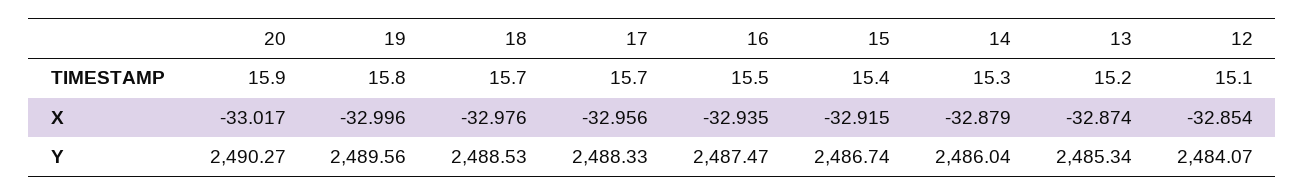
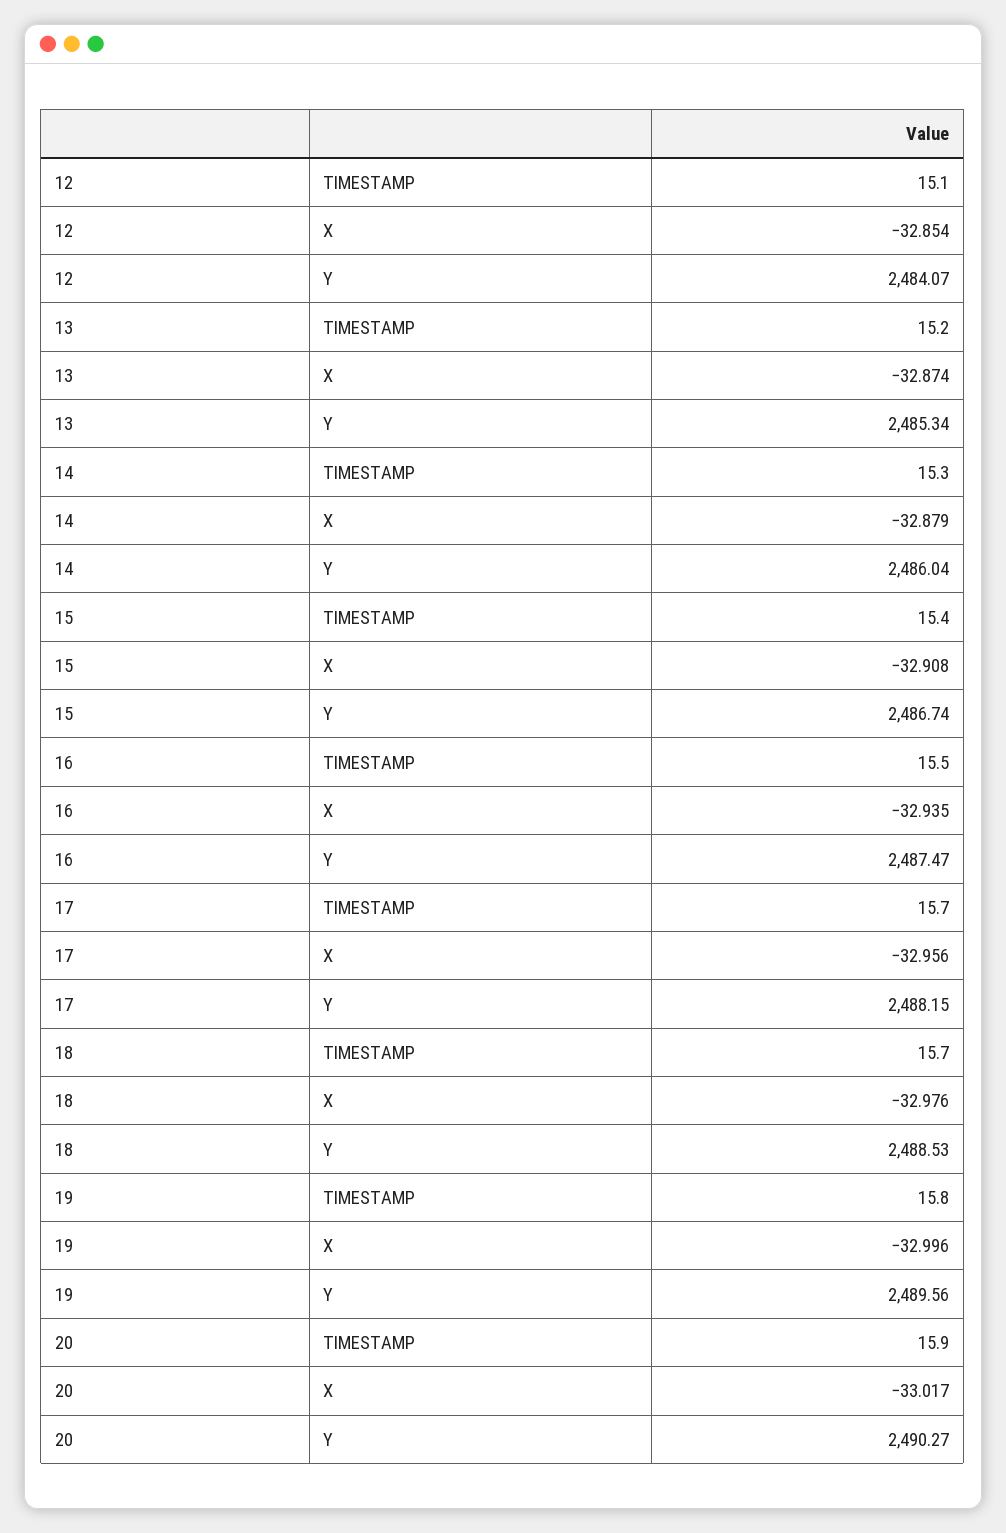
15, X: -32.915 -> -32.908
17, Y: 2488.33 -> 2488.15

